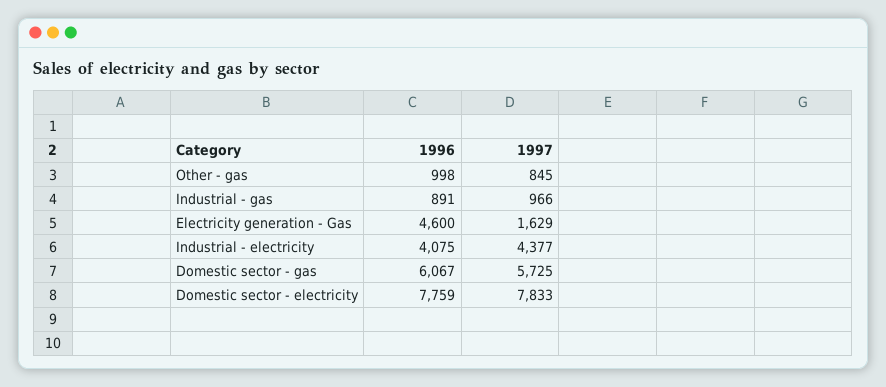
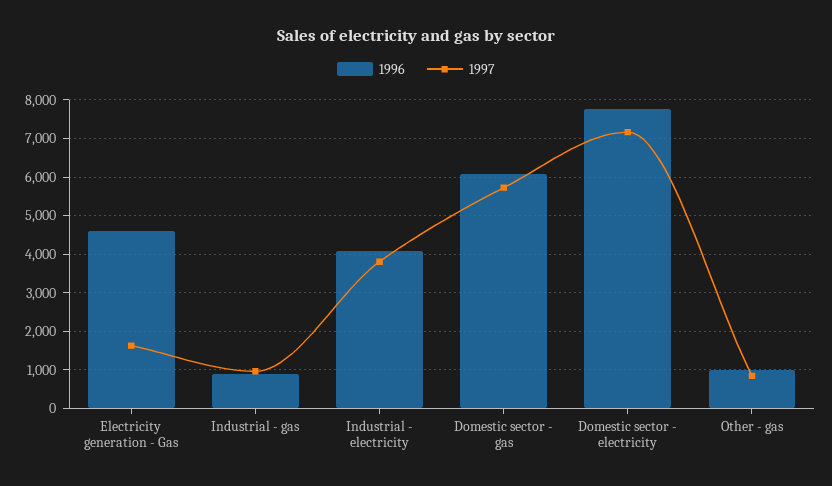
1997, Industrial - electricity: 4377 -> 3800
1997, Domestic sector - electricity: 7833 -> 7200

